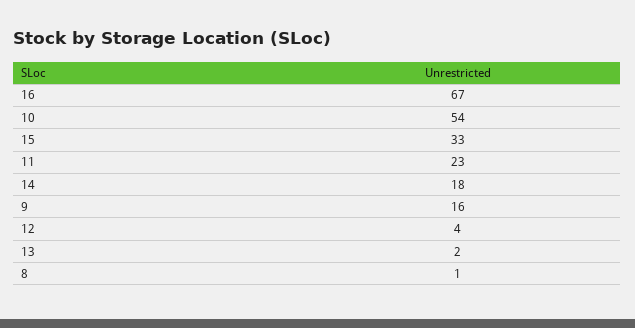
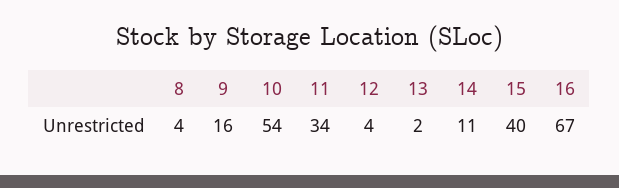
15: 33 -> 40
11: 23 -> 34
14: 18 -> 11
8: 1 -> 4

